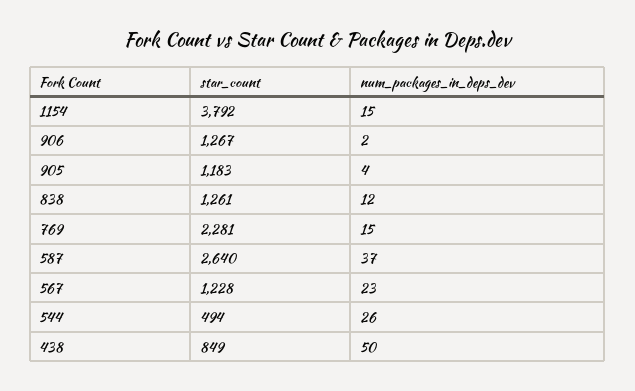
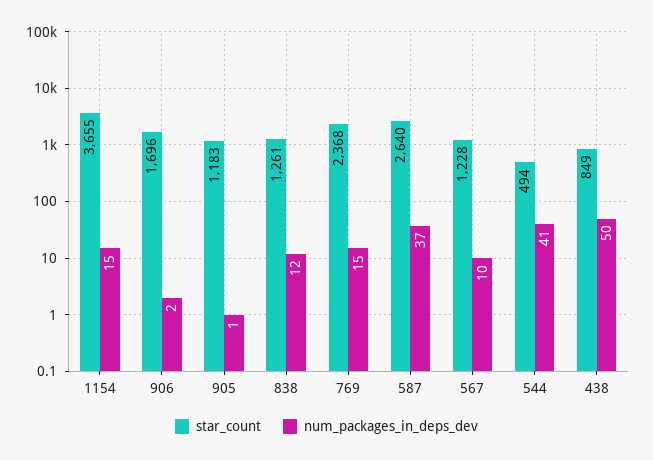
star_count, 1154: 3792 -> 3655
star_count, 906: 1267 -> 1696
num_packages_in_deps_dev, 905: 4 -> 1
star_count, 769: 2281 -> 2368
num_packages_in_deps_dev, 567: 23 -> 10
num_packages_in_deps_dev, 544: 26 -> 41

